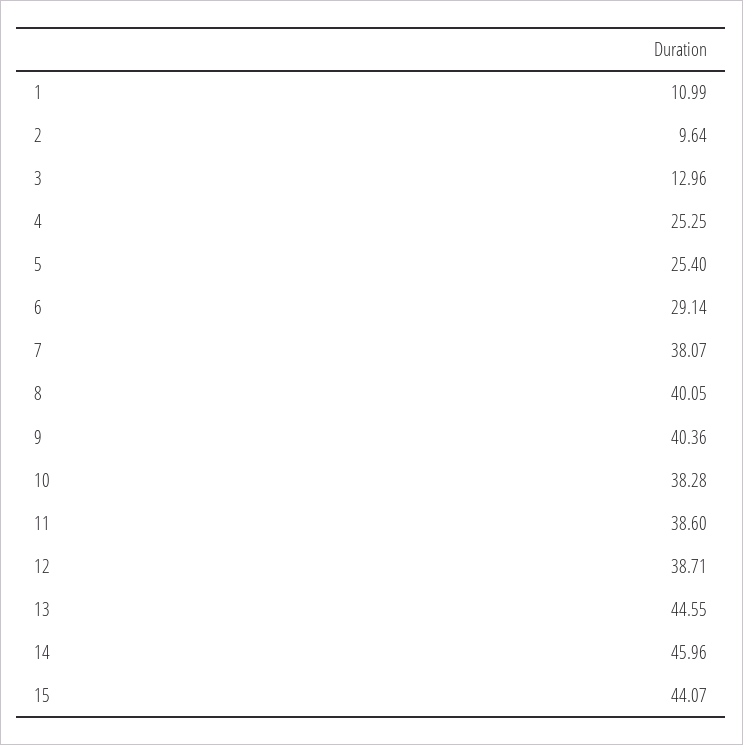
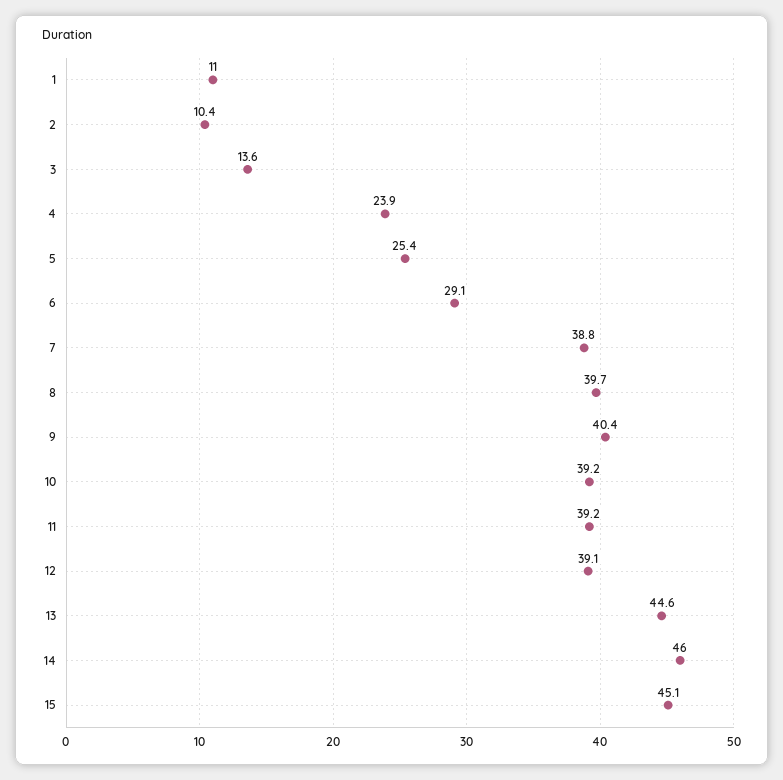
2: 9.64 -> 10.4
3: 12.96 -> 13.6
4: 25.25 -> 23.9
7: 38.07 -> 38.8
8: 40.05 -> 39.7
10: 38.28 -> 39.2
11: 38.6 -> 39.2
12: 38.71 -> 39.1
15: 44.07 -> 45.1

